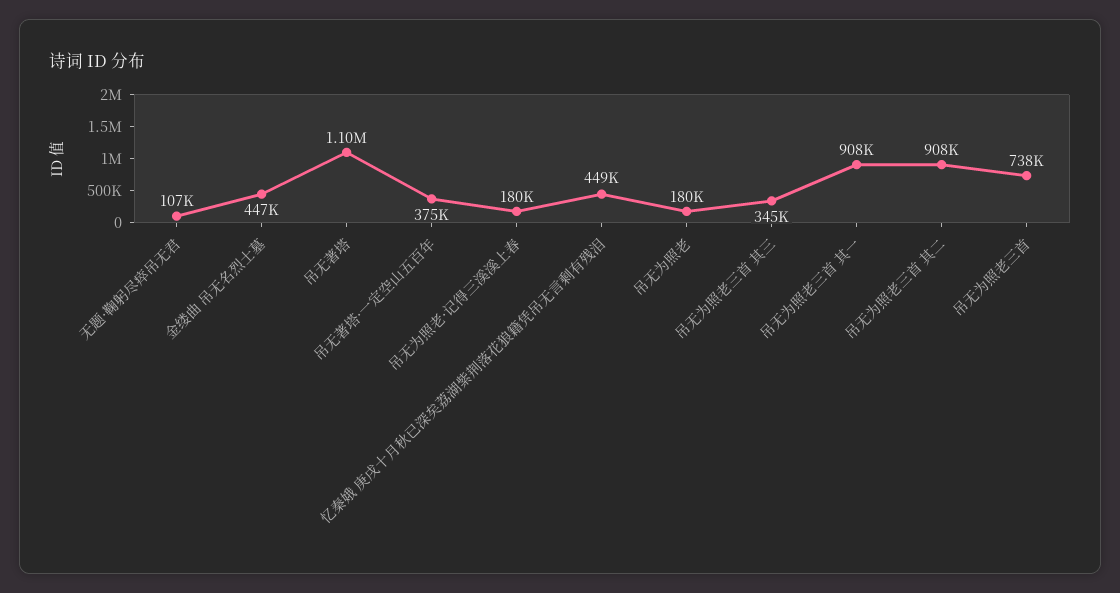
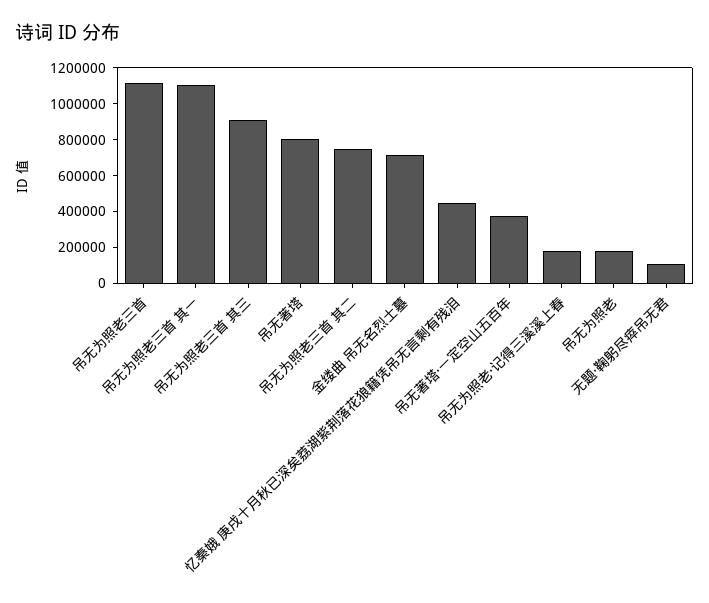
金缕曲 吊无名烈士墓: 447000 -> 700000
吊无著塔: 1100000 -> 800000
吊无为照老三首 其三: 345000 -> 900000
吊无为照老三首 其一: 908000 -> 1100000
吊无为照老三首 其二: 908000 -> 750000
吊无为照老三首: 738000 -> 1100000

